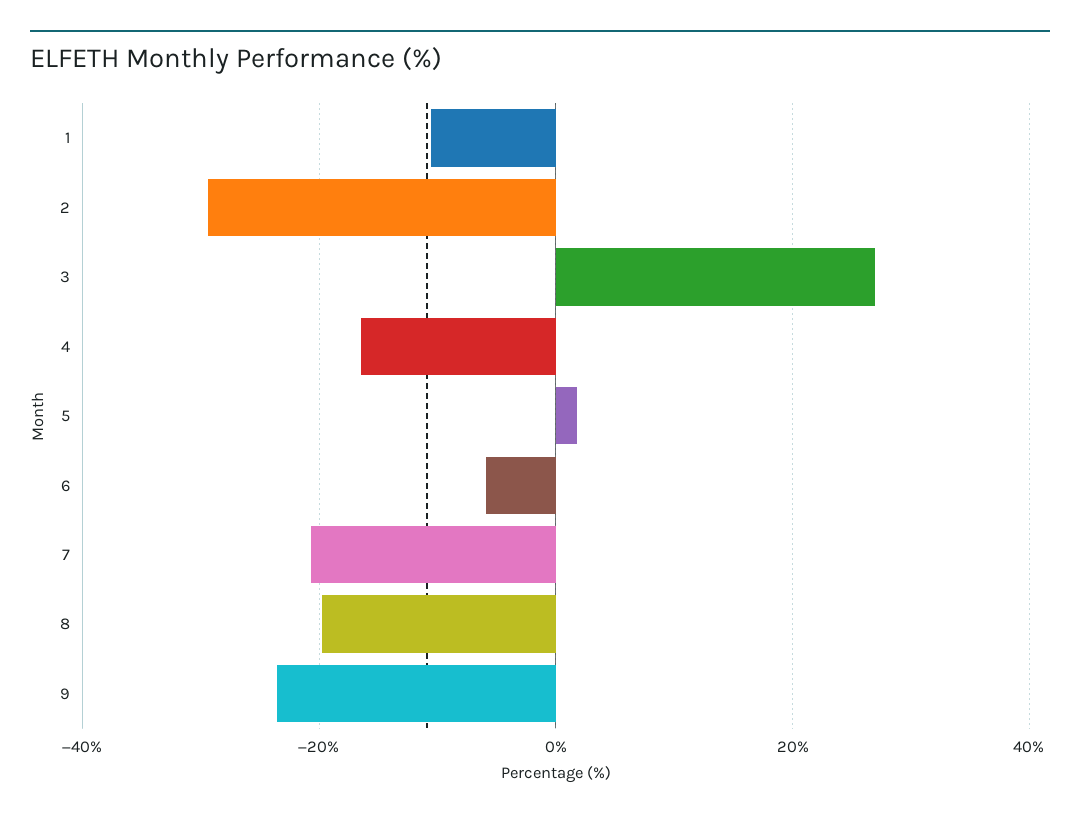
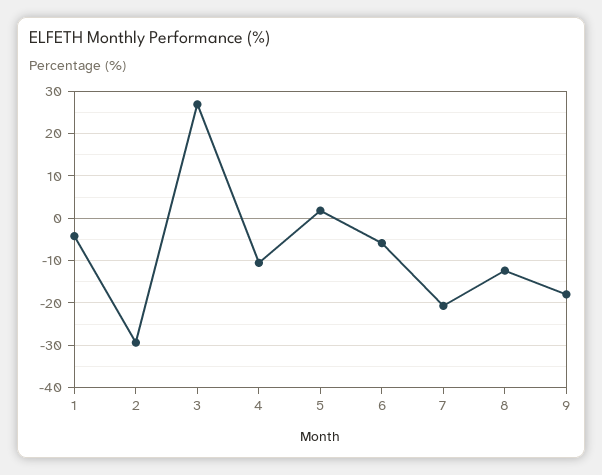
1: -10 -> -4
4: -16 -> -10
8: -20 -> -12
9: -24 -> -18

